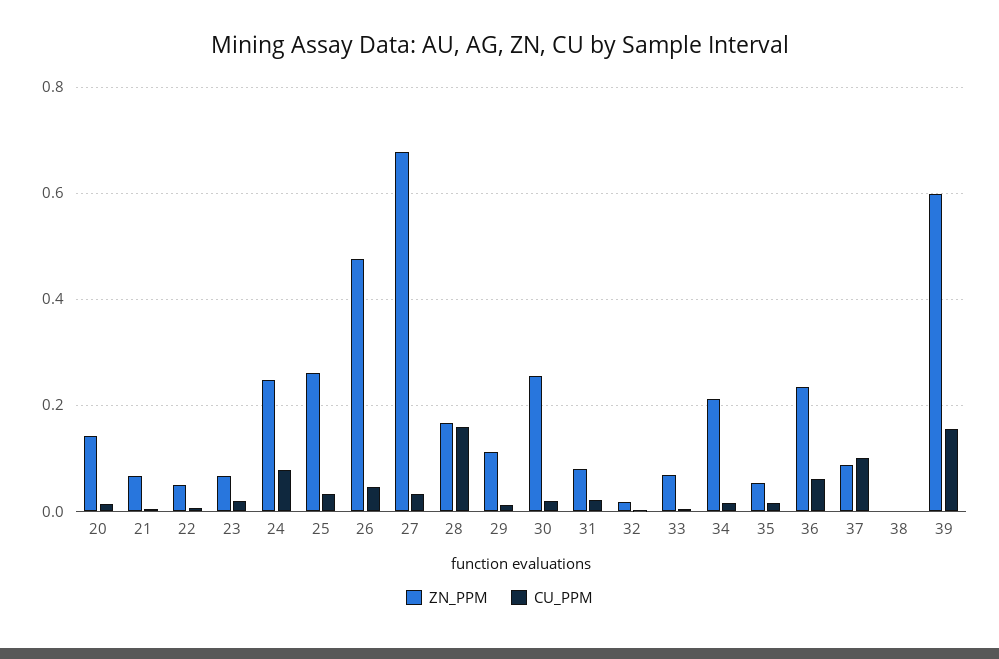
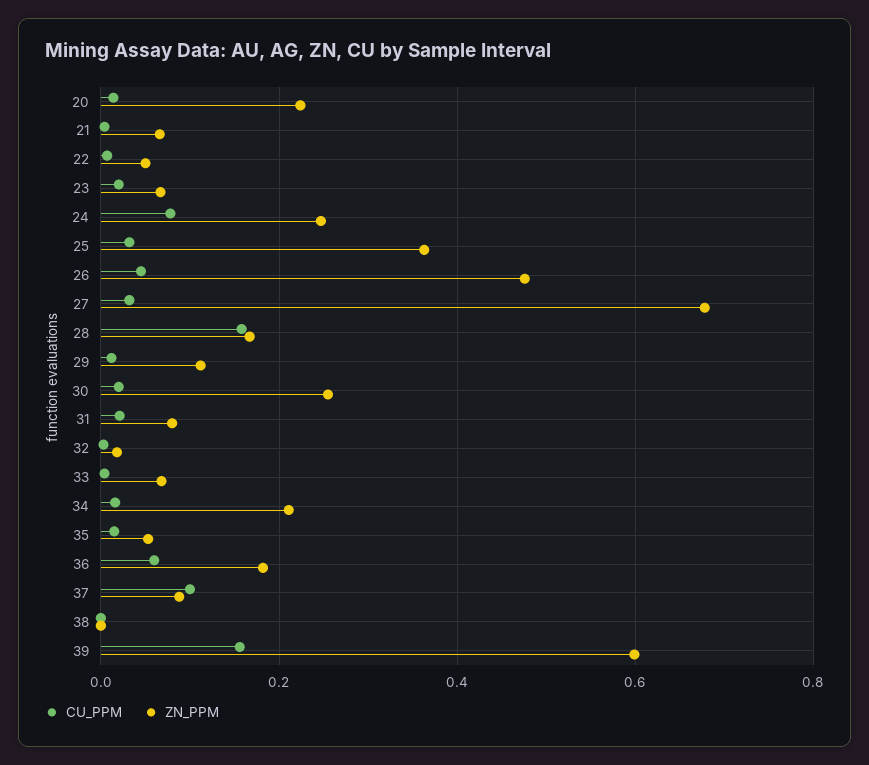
ZN_PPM, 20: 0.14 -> 0.22
ZN_PPM, 25: 0.26 -> 0.36
ZN_PPM, 36: 0.24 -> 0.18

